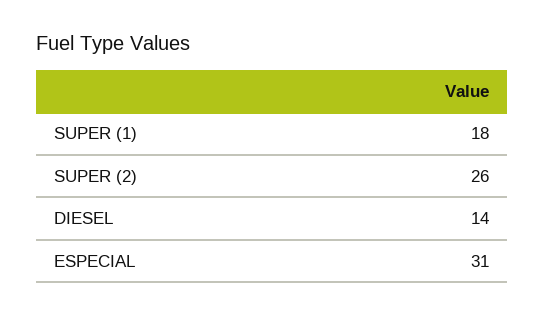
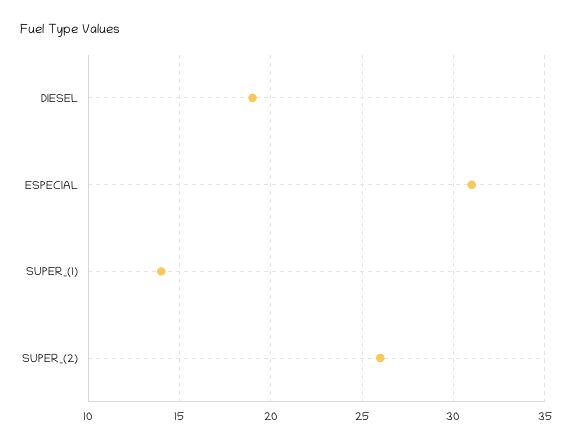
SUPER (1): 18 -> 14
DIESEL: 14 -> 19

